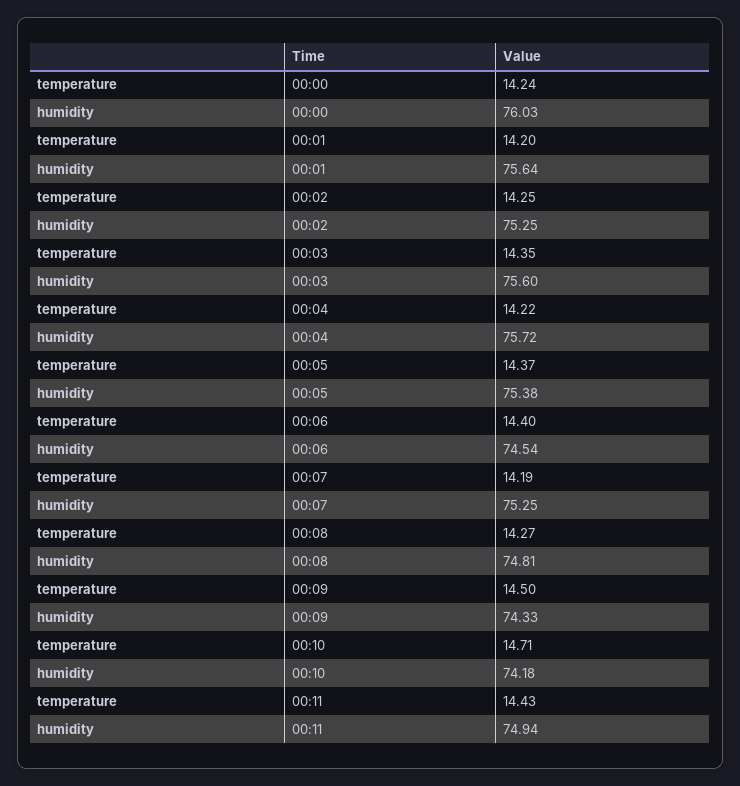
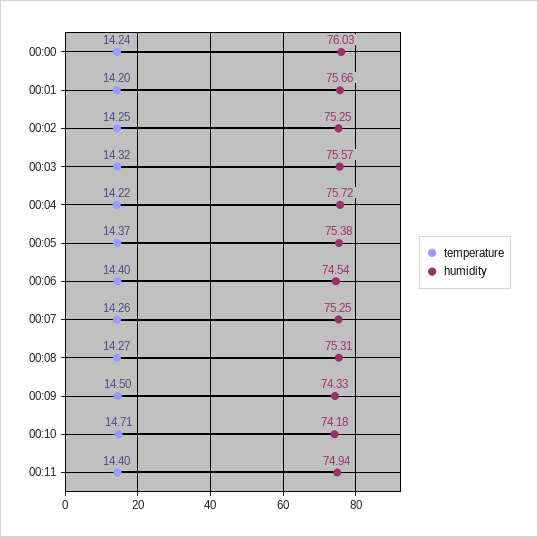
humidity, 00:01: 75.64 -> 75.66
temperature, 00:03: 14.35 -> 14.32
humidity, 00:03: 75.6 -> 75.57
temperature, 00:07: 14.19 -> 14.26
humidity, 00:08: 74.81 -> 75.31
temperature, 00:11: 14.43 -> 14.4

